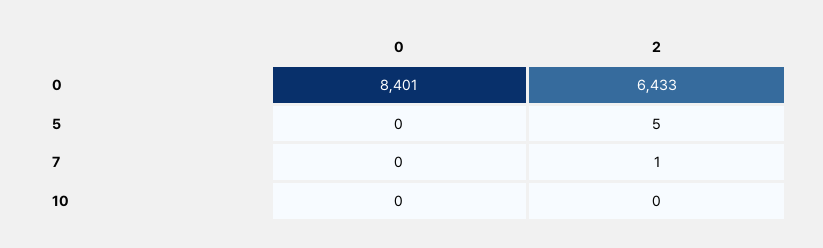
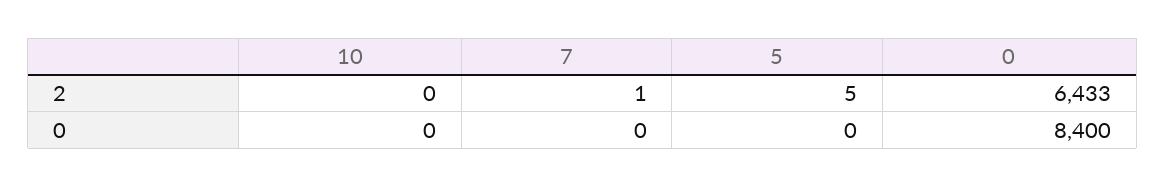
0, 0: 8401 -> 8400

